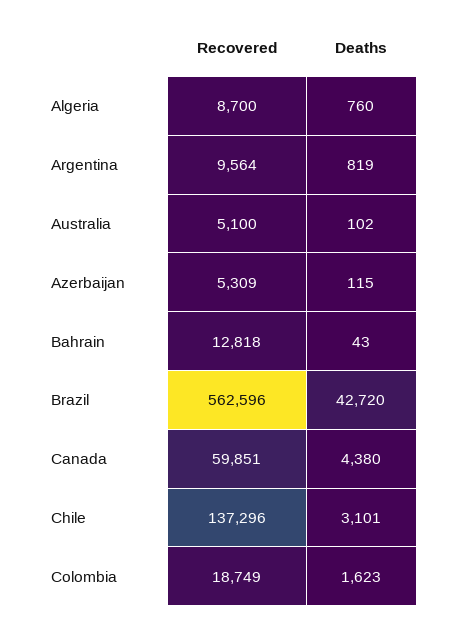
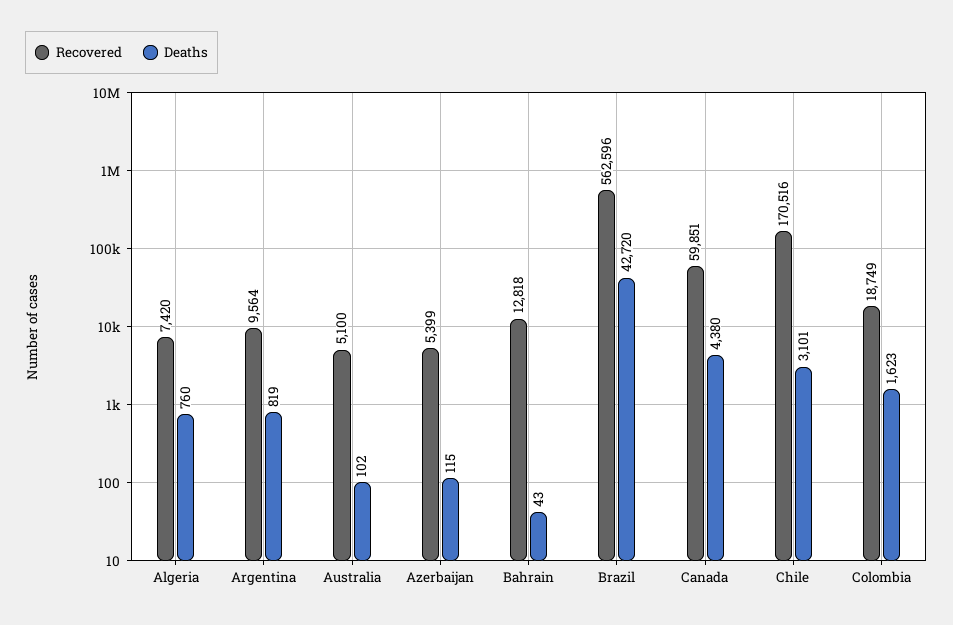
Recovered, Algeria: 8700 -> 7420
Recovered, Azerbaijan: 5309 -> 5399
Recovered, Chile: 137296 -> 170516

